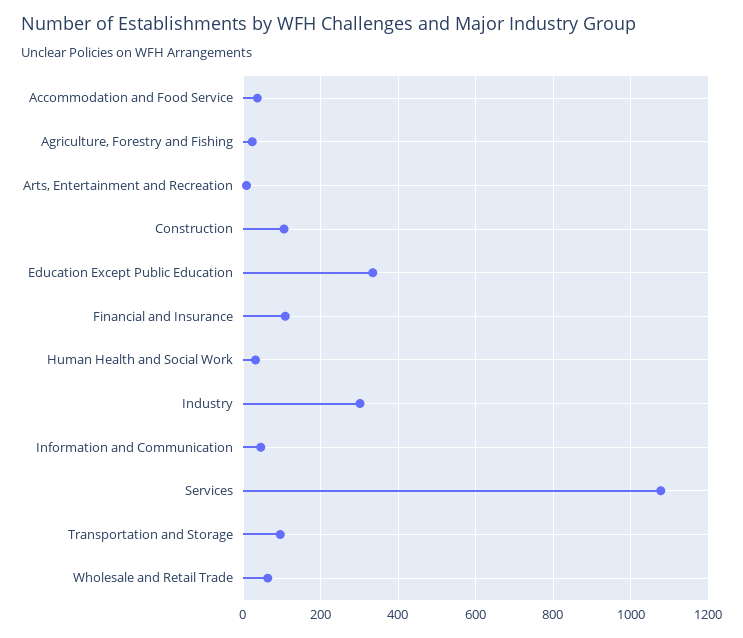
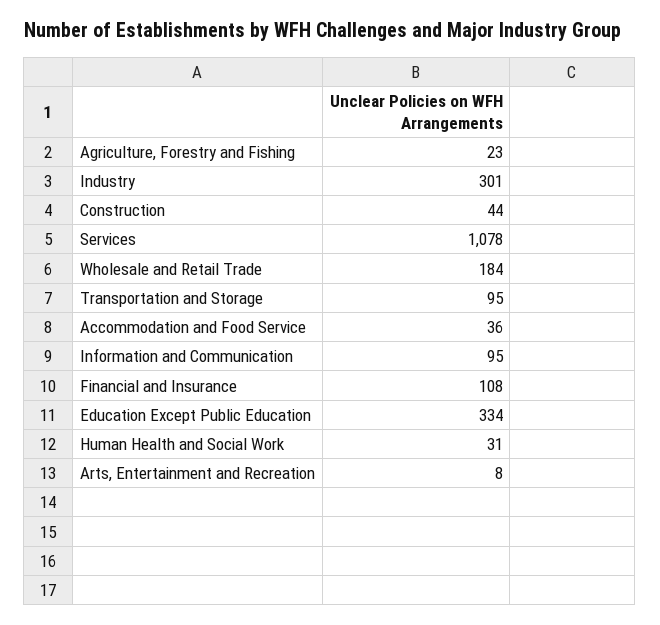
Construction: 100 -> 44
Information and Communication: 40 -> 95
Wholesale and Retail Trade: 60 -> 184

